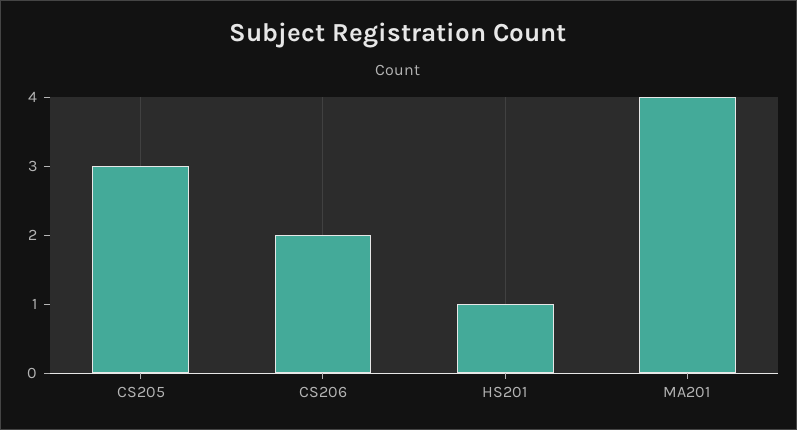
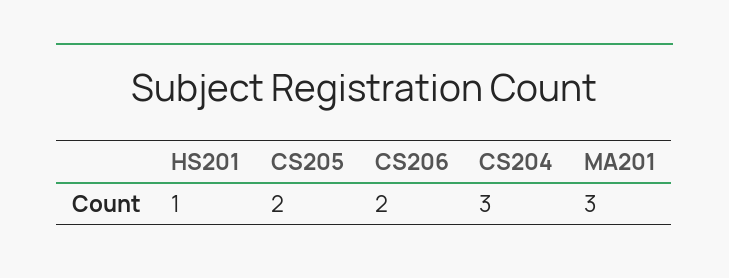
CS205: 3 -> 2
MA201: 4 -> 3
CS204: none -> 3

